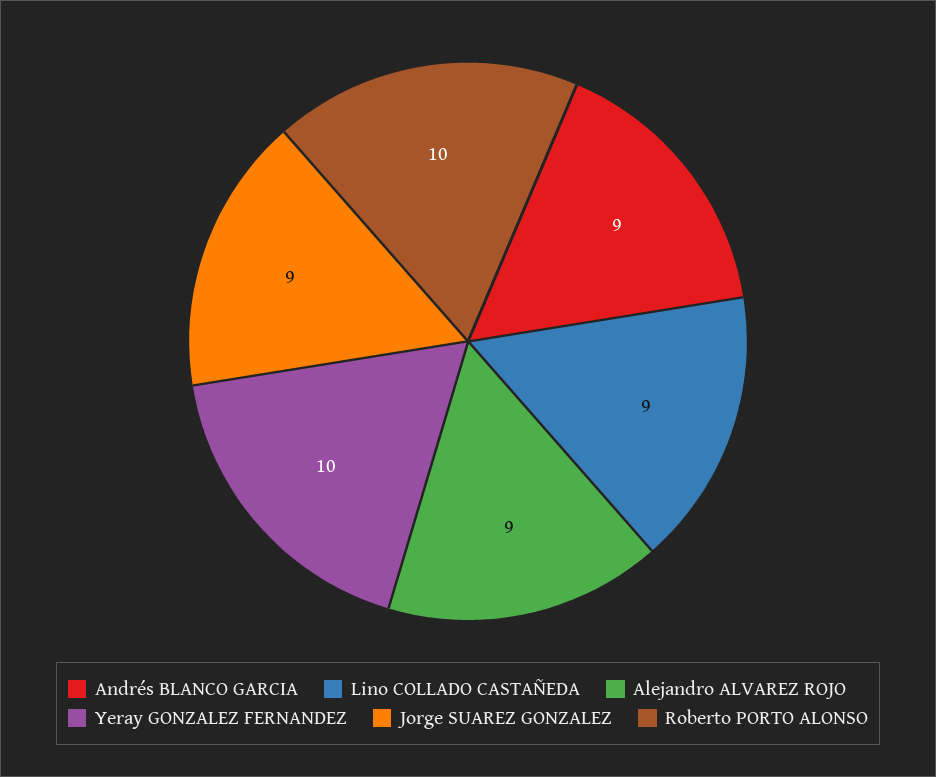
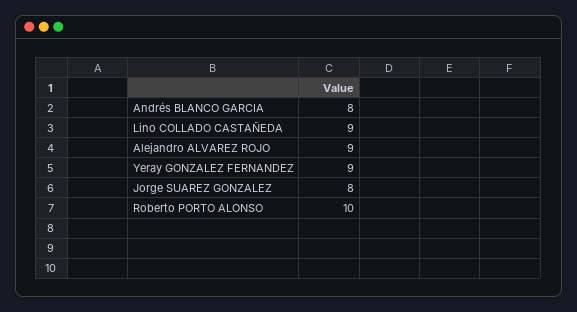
Andrés BLANCO GARCIA: 9 -> 8
Yeray GONZALEZ FERNANDEZ: 10 -> 9
Jorge SUAREZ GONZALEZ: 9 -> 8

